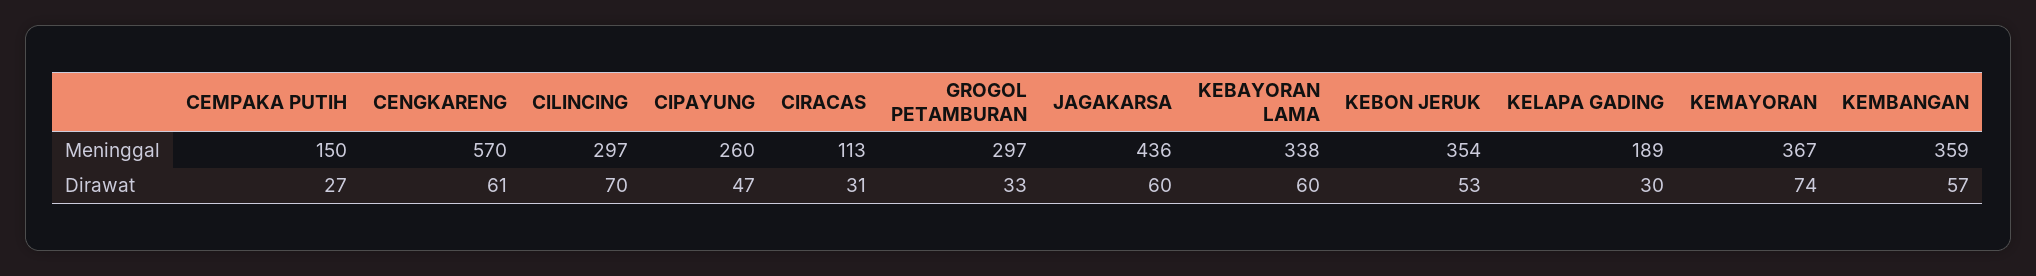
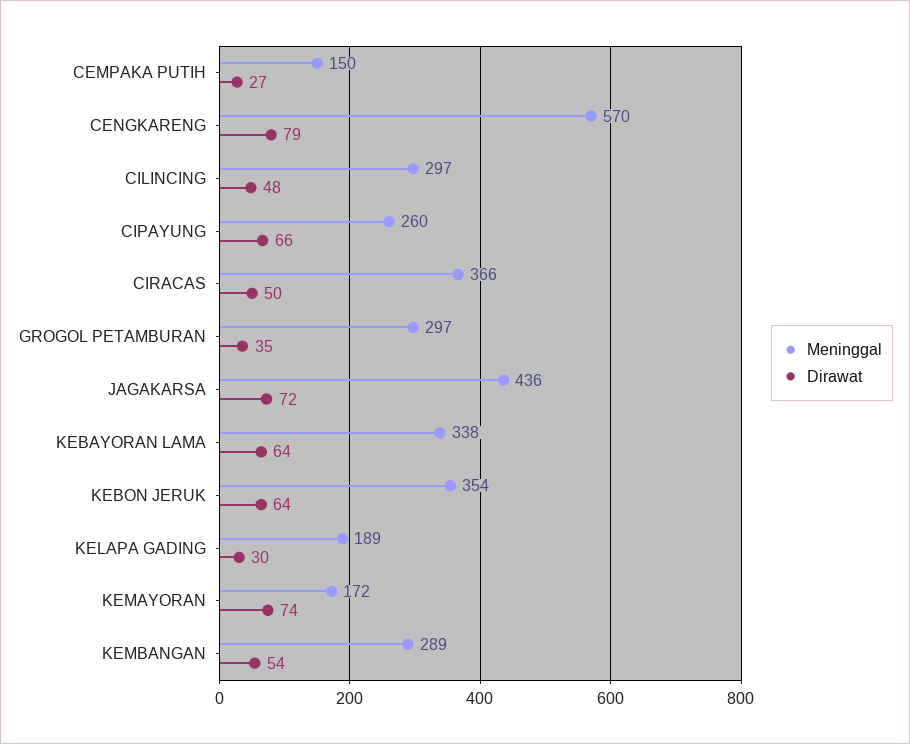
Meninggal, CIRACAS: 113 -> 366
Meninggal, KEMAYORAN: 367 -> 172
Meninggal, KEMBANGAN: 359 -> 289
Dirawat, CENGKARENG: 61 -> 79
Dirawat, CILINCING: 70 -> 48
Dirawat, CIPAYUNG: 47 -> 66
Dirawat, CIRACAS: 31 -> 50
Dirawat, GROGOL PETAMBURAN: 33 -> 35
Dirawat, JAGAKARSA: 60 -> 72
Dirawat, KEBAYORAN LAMA: 60 -> 64
Dirawat, KEBON JERUK: 53 -> 64
Dirawat, KEMBANGAN: 57 -> 54

